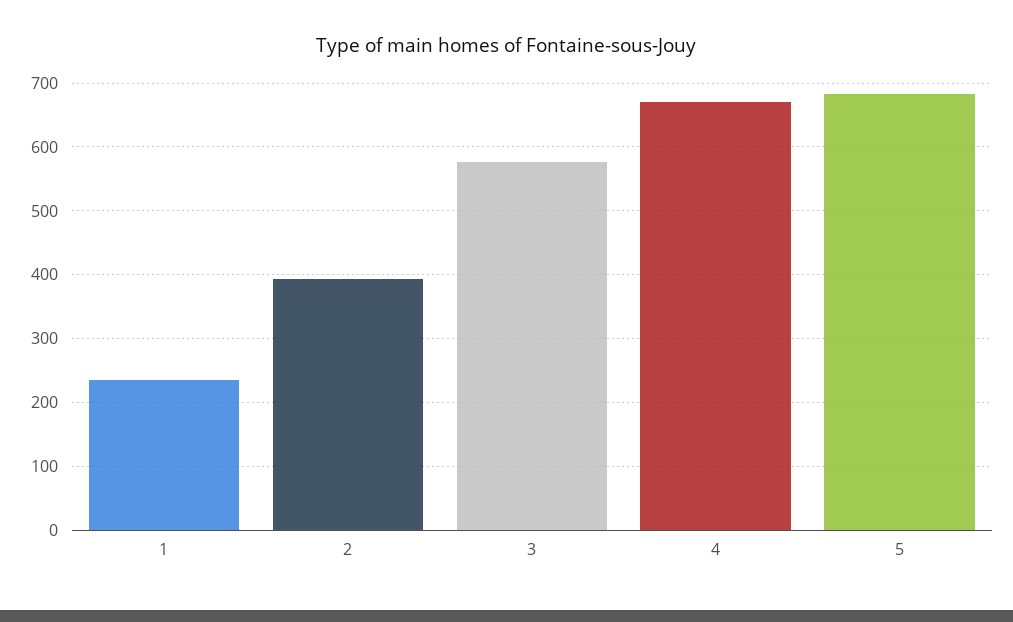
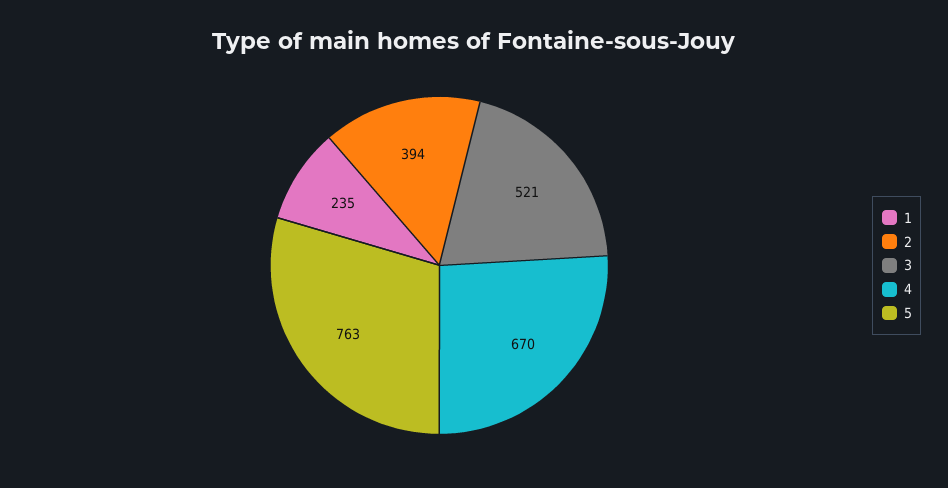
3: 580 -> 521
5: 680 -> 763

